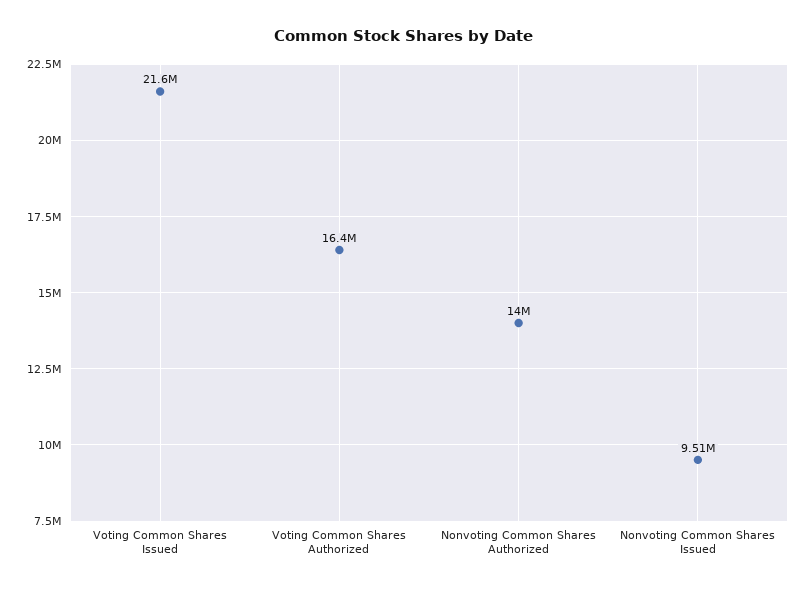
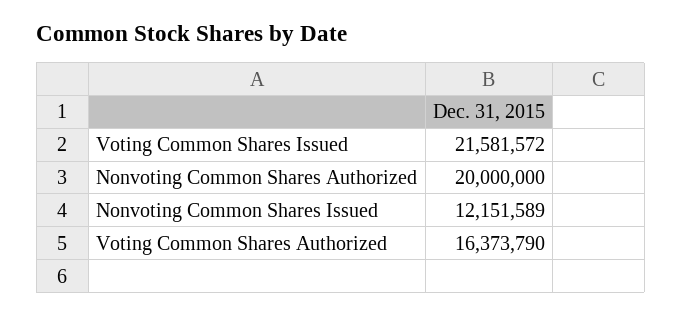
Nonvoting Common Shares Authorized: 14000000 -> 20000000
Nonvoting Common Shares Issued: 9510000 -> 12151589

